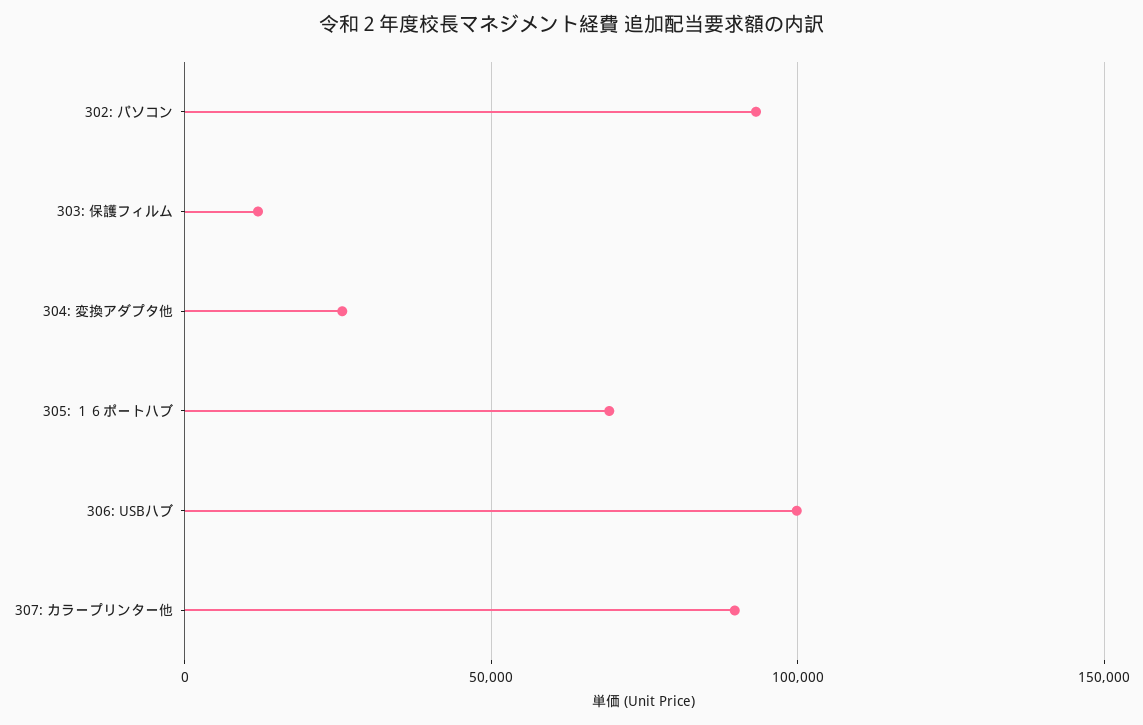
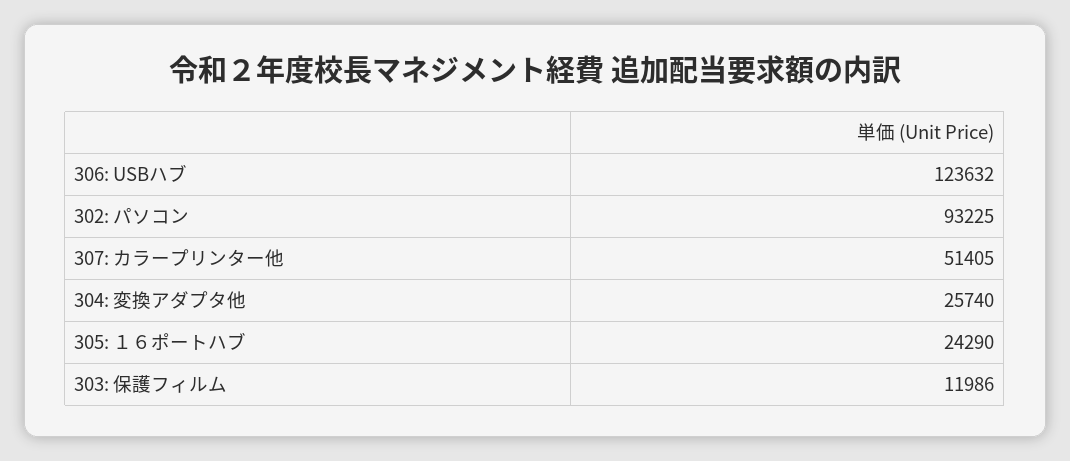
305: １６ポートハブ: 70000 -> 24290
306: USBハブ: 100000 -> 123632
307: カラープリンター他: 90000 -> 51405

